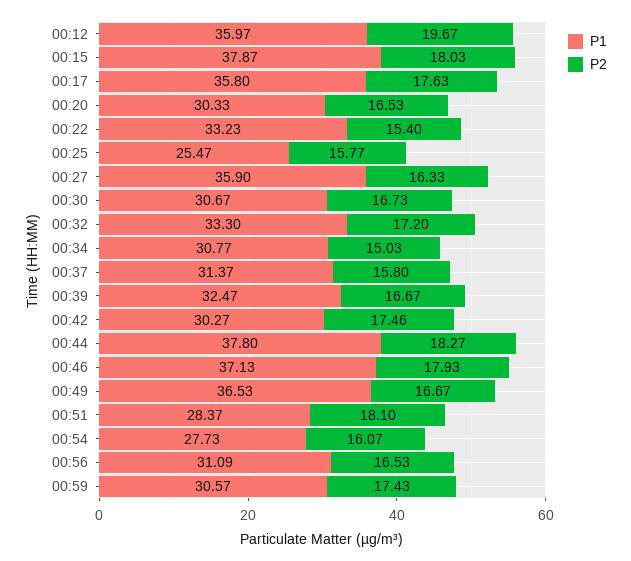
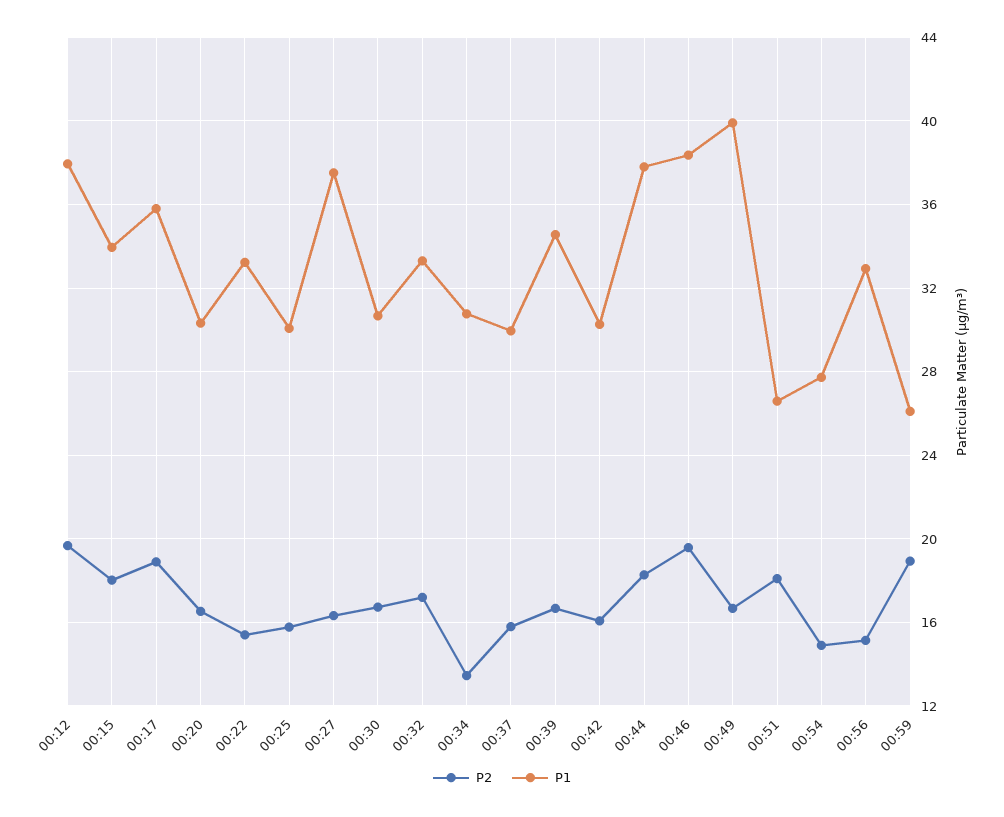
P1, 00:12: 35.97 -> 38
P1, 00:15: 37.87 -> 34
P2, 00:17: 17.63 -> 19
P1, 00:25: 25.47 -> 30
P1, 00:27: 35.9 -> 37.5
P2, 00:34: 15.03 -> 13.5
P1, 00:37: 31.37 -> 30
P1, 00:39: 32.47 -> 34.5
P2, 00:42: 17.46 -> 16
P1, 00:46: 37.13 -> 38.5
P2, 00:46: 17.93 -> 19.5
P1, 00:49: 36.53 -> 40
P1, 00:51: 28.37 -> 26.5
P2, 00:54: 16.07 -> 15
P1, 00:56: 31.09 -> 33
P2, 00:56: 16.53 -> 15
P1, 00:59: 30.57 -> 26
P2, 00:59: 17.43 -> 19

